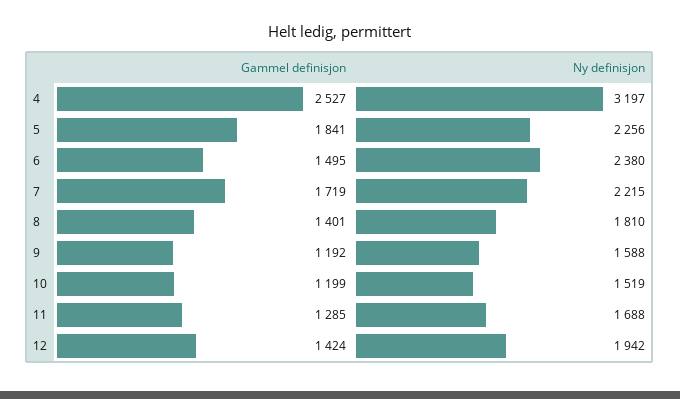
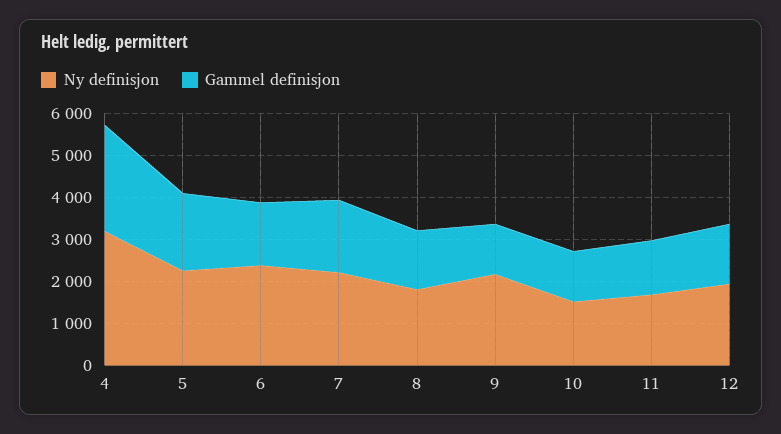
Ny definisjon, 9: 1588 -> 2200

